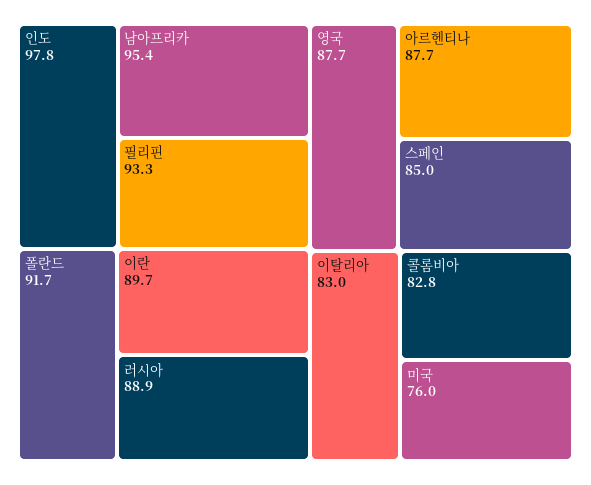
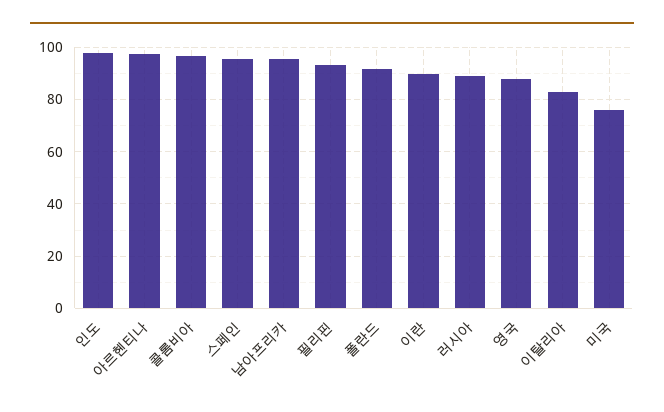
아르헨티나: 87.7 -> 97.5
스페인: 85 -> 95
콜롬비아: 82.8 -> 97.5

